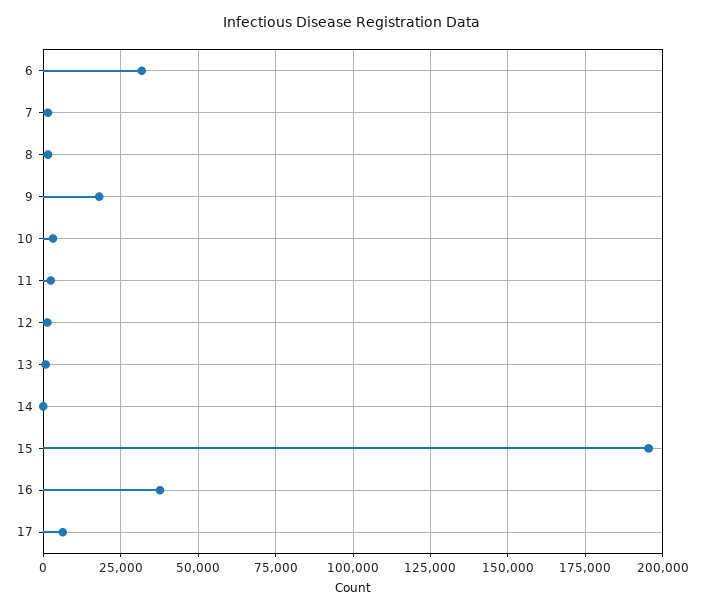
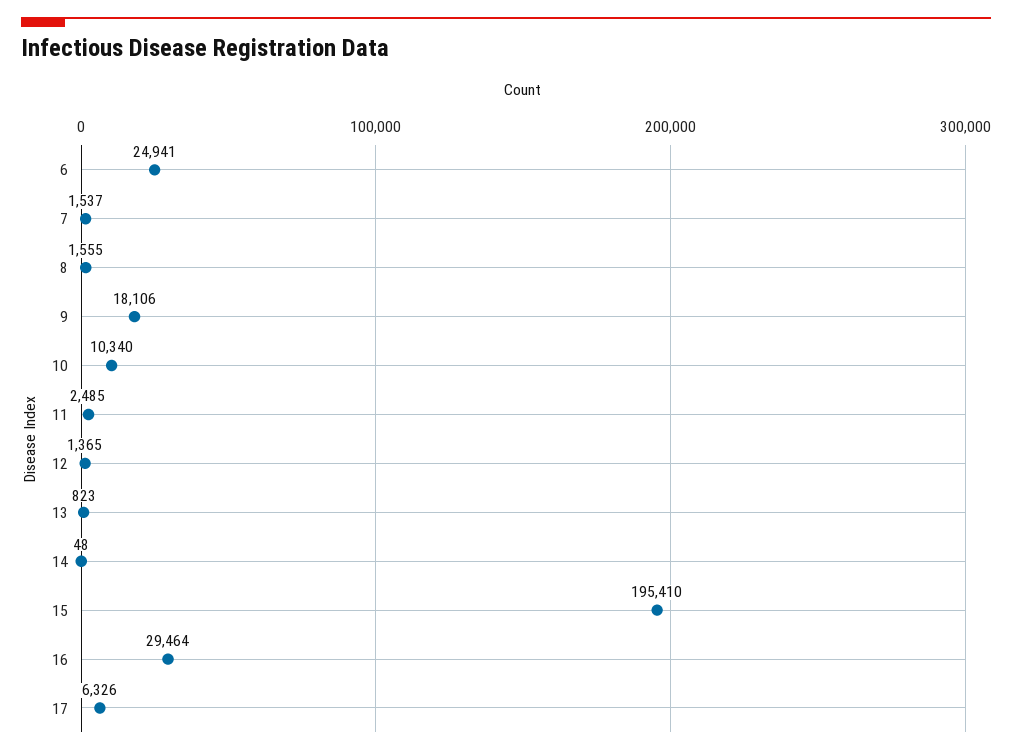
6: 32500 -> 24941
10: 2500 -> 10340
16: 37500 -> 29464

